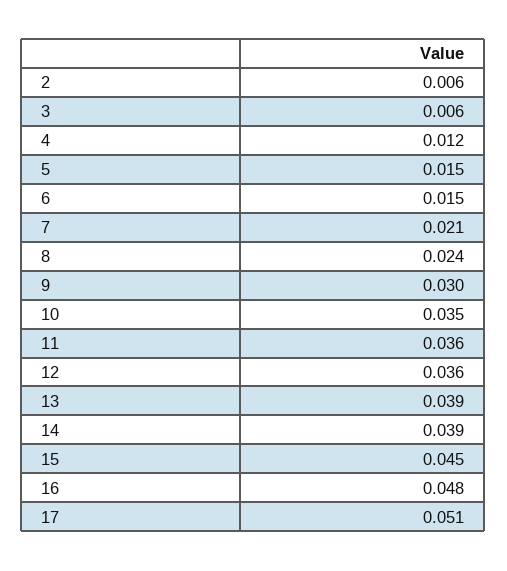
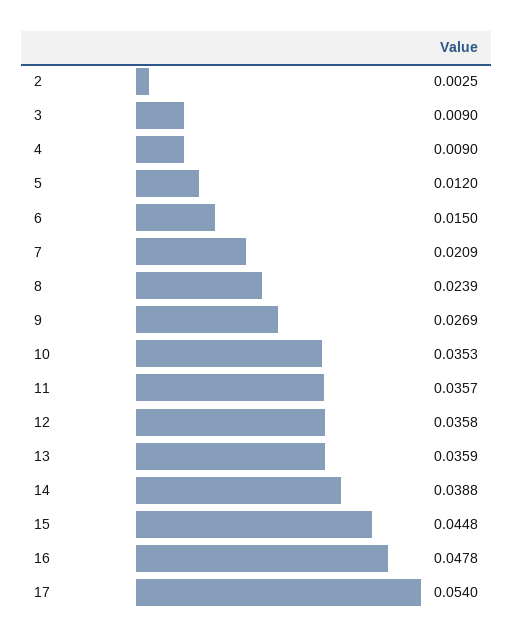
2: 0.006 -> 0.0025
3: 0.006 -> 0.009
4: 0.012 -> 0.009
5: 0.015 -> 0.012
9: 0.03 -> 0.0269
13: 0.039 -> 0.0359
17: 0.051 -> 0.054

